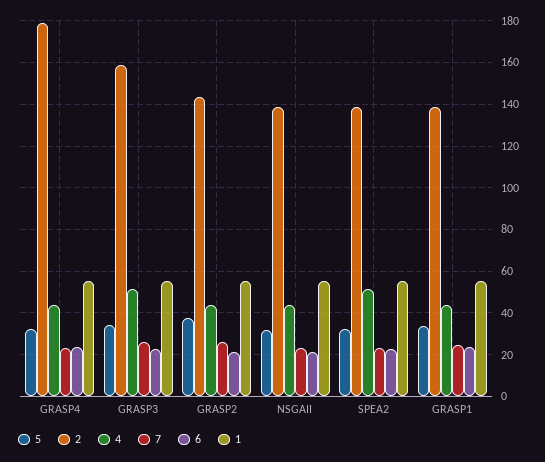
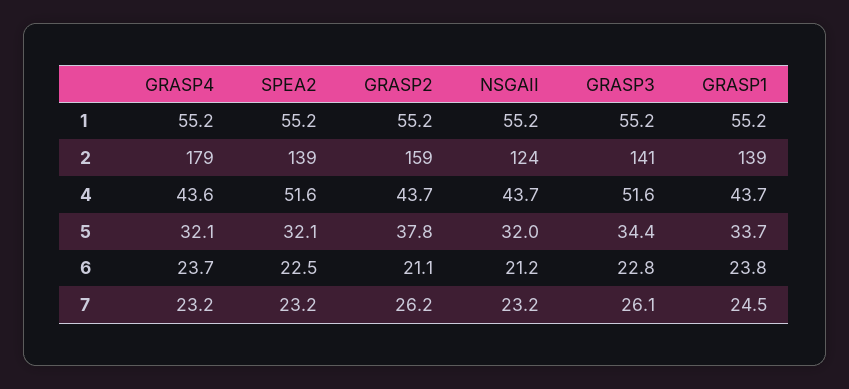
2, GRASP3: 160 -> 141
2, GRASP2: 145 -> 159
2, NSGAII: 140 -> 124

